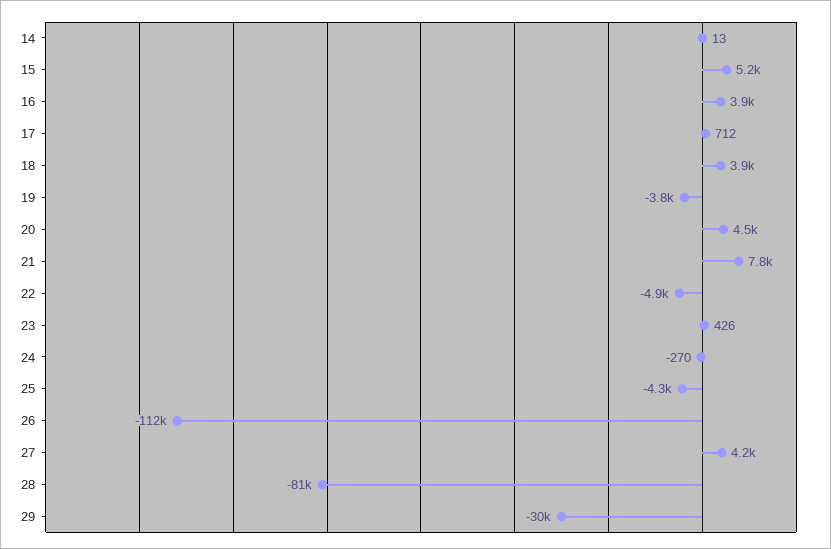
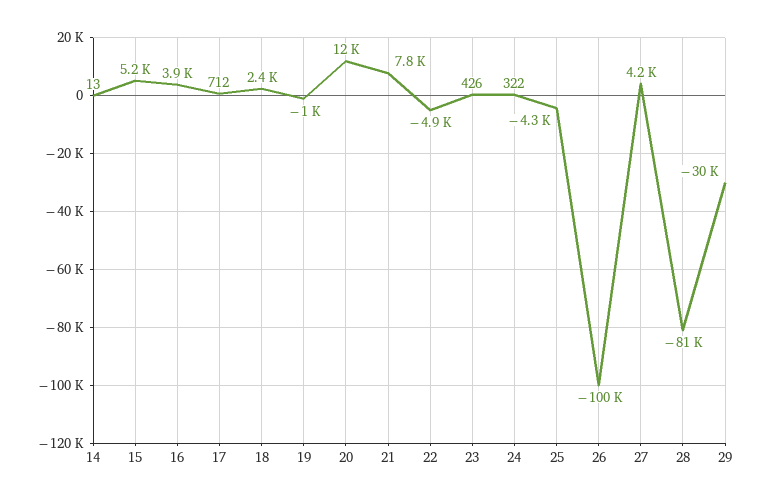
18: 3900 -> 2400
19: -3800 -> -1000
20: 4500 -> 12000
24: -270 -> 322
26: -112000 -> -100000

